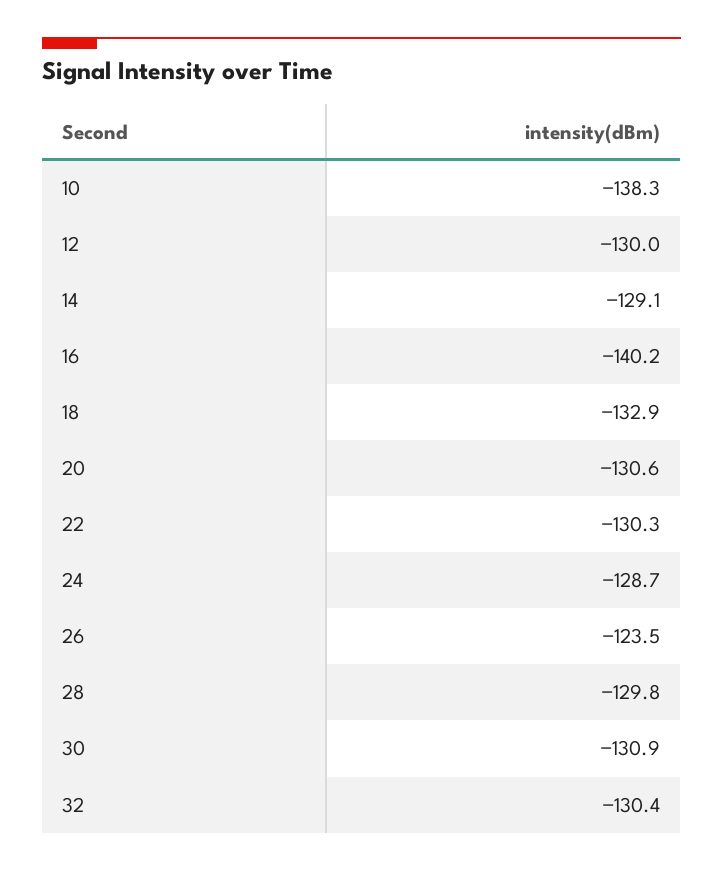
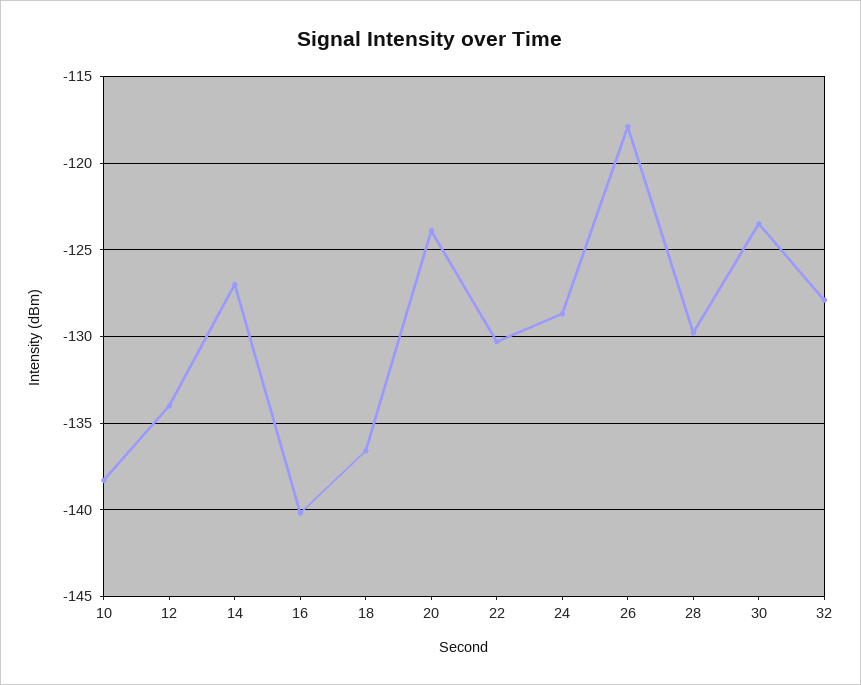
12: -130 -> -134
14: -129.1 -> -127
18: -132.9 -> -136.5
20: -130.6 -> -124
26: -123.5 -> -118
30: -130.9 -> -123.5
32: -130.4 -> -128

